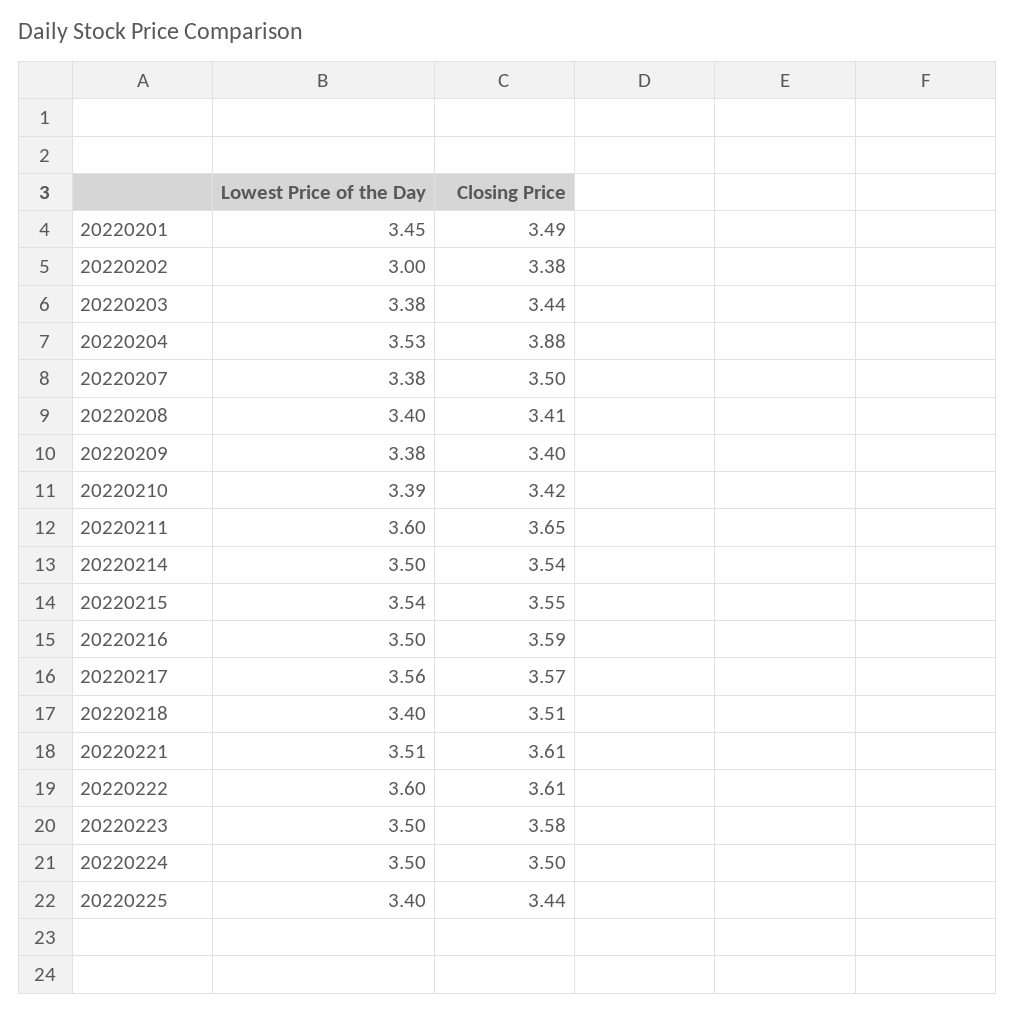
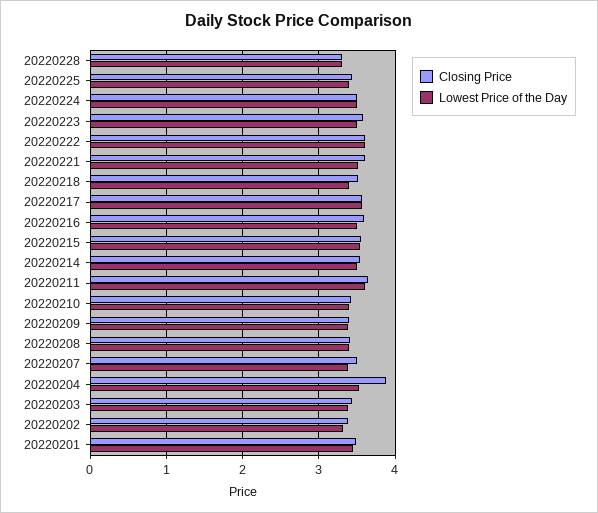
Lowest Price of the Day, 20220202: 3 -> 3.3
Closing Price, 20220228: none -> 3.3
Lowest Price of the Day, 20220228: none -> 3.3

